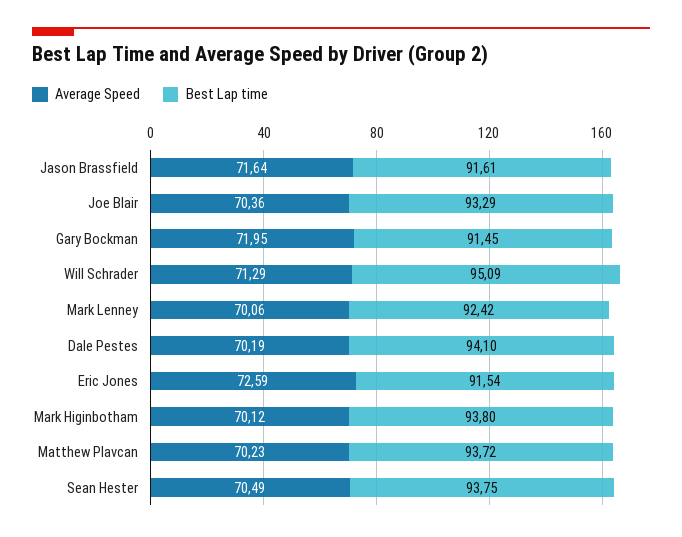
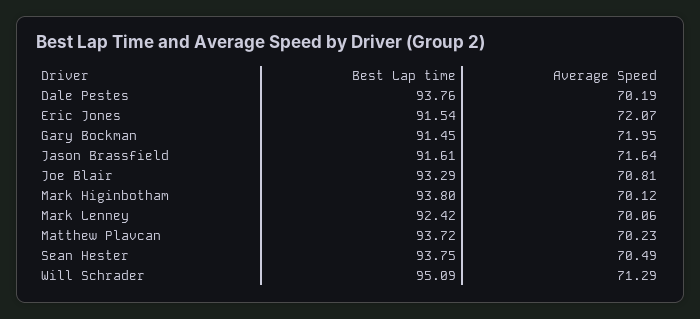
Average Speed, Joe Blair: 70.36 -> 70.81
Best Lap time, Dale Pestes: 94.1 -> 93.76
Average Speed, Eric Jones: 72.59 -> 72.07

